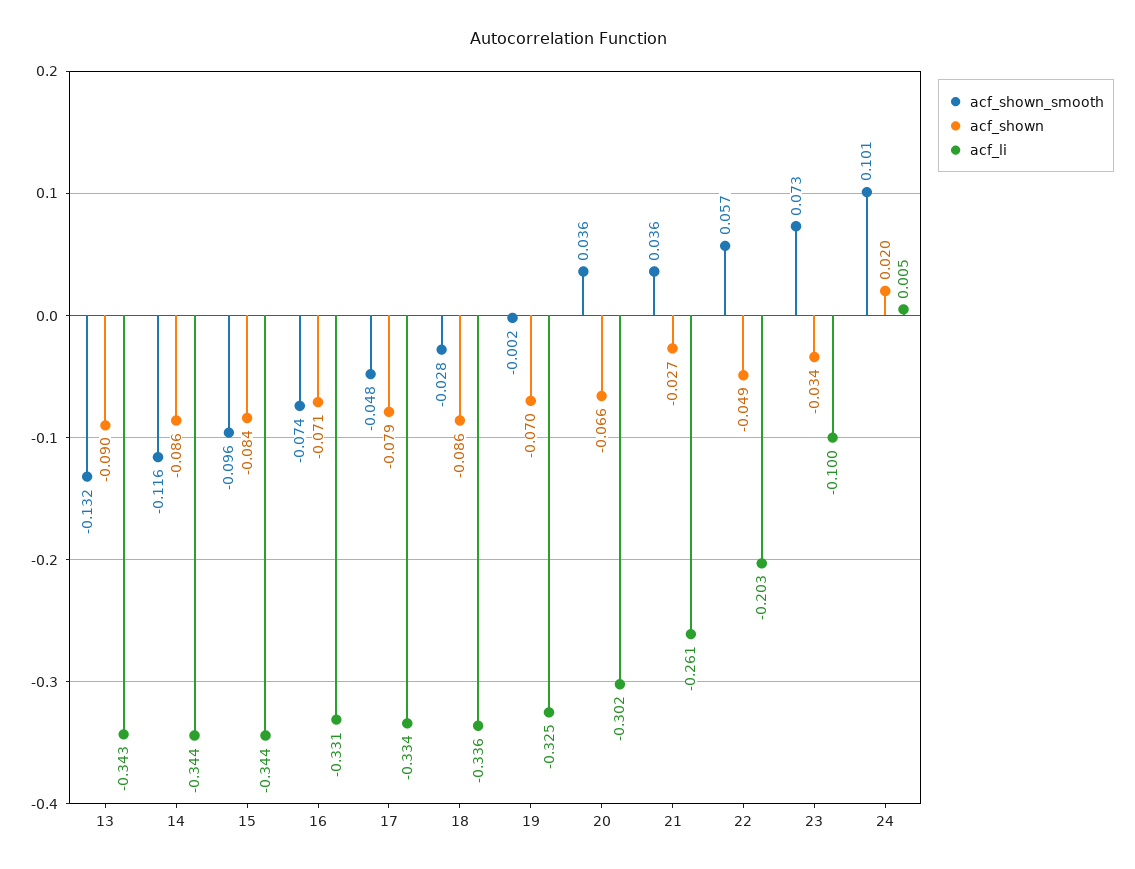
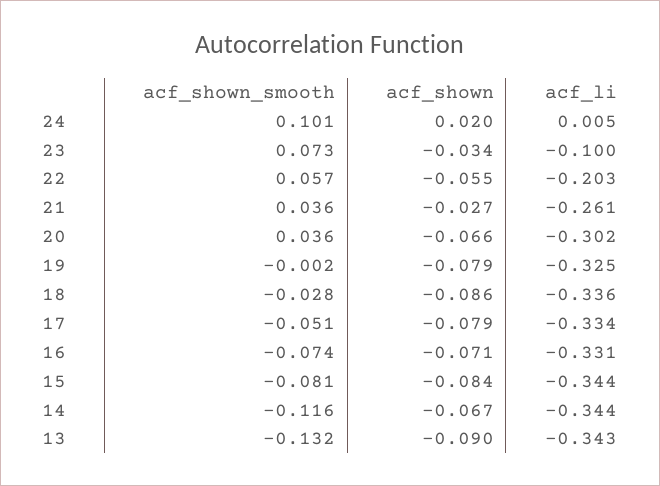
acf_shown, 14: -0.086 -> -0.067
acf_shown_smooth, 15: -0.096 -> -0.081
acf_shown_smooth, 17: -0.048 -> -0.051
acf_shown, 19: -0.07 -> -0.079
acf_shown, 22: -0.049 -> -0.055

